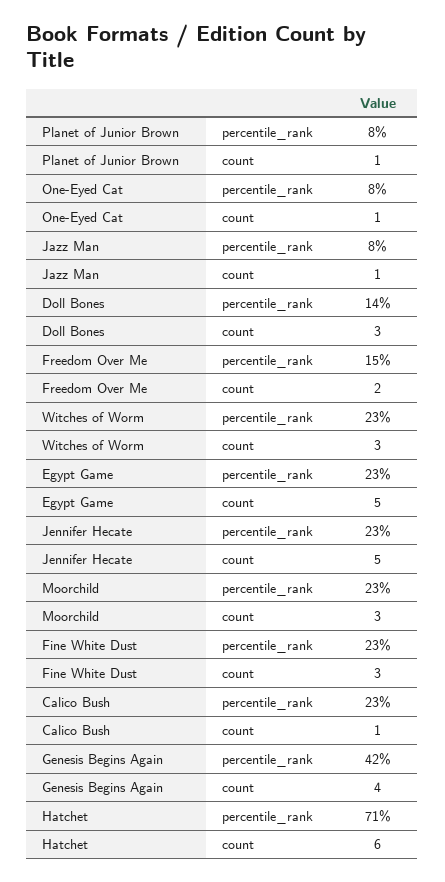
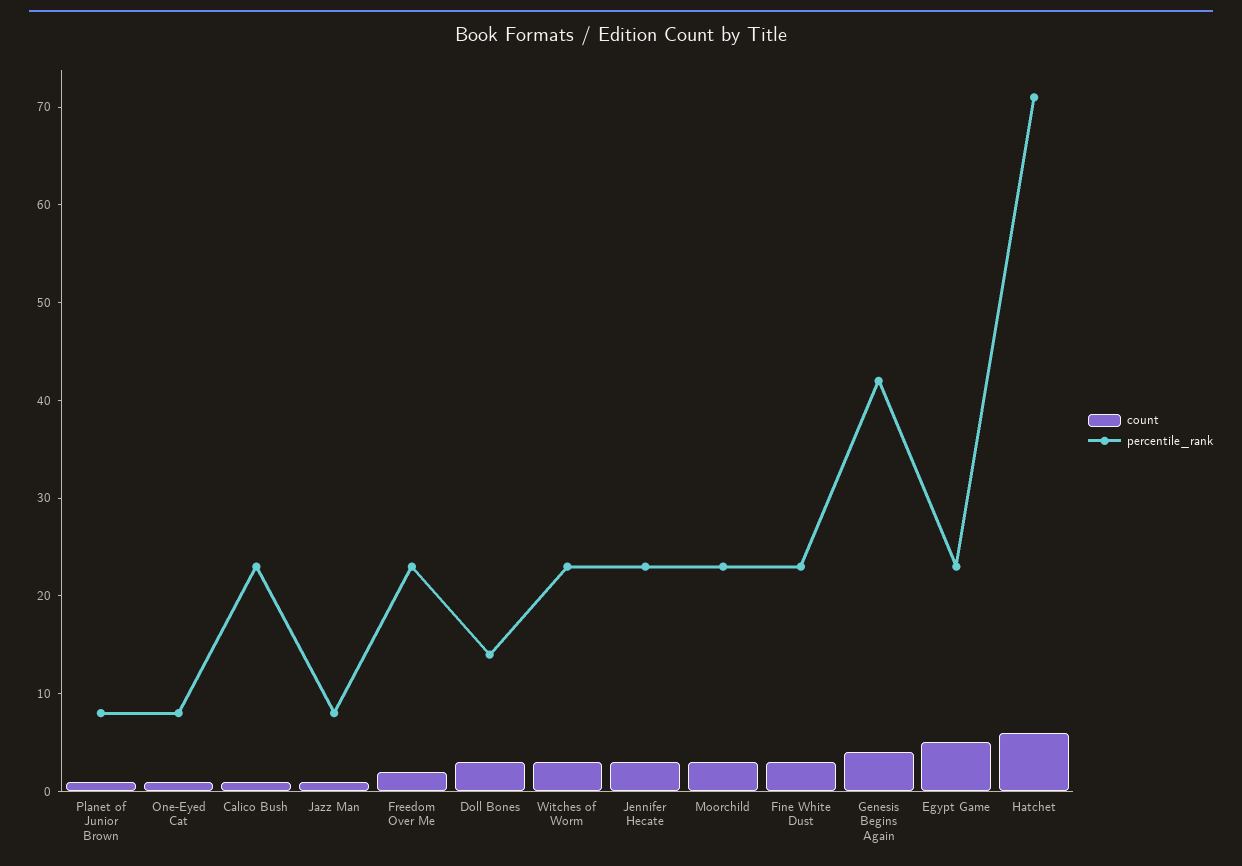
percentile_rank, Freedom Over Me: 15 -> 23
count, Jennifer Hecate: 5 -> 3

